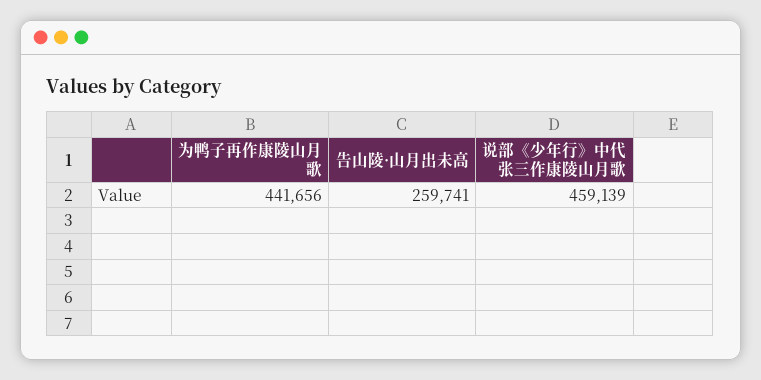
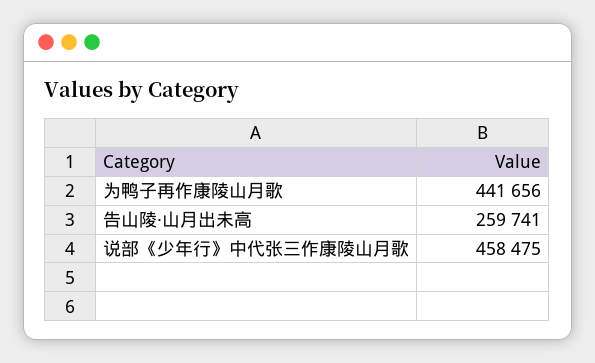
说部《少年行》中代张三作康陵山月歌: 459139 -> 458475

